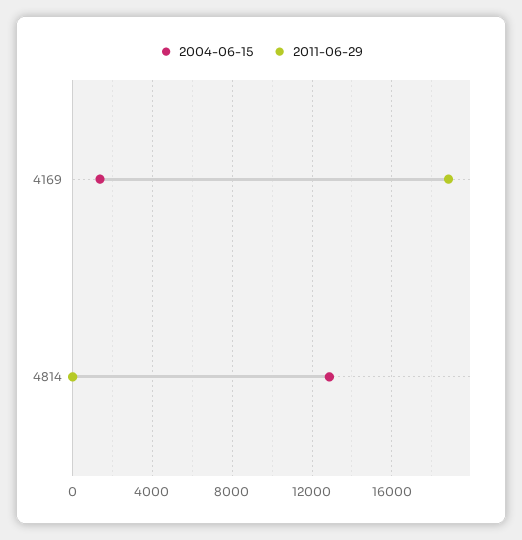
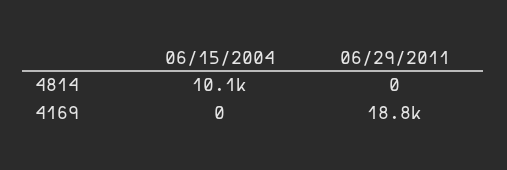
2004-06-15, 4169: 1500 -> 0
2004-06-15, 4814: 13000 -> 10100

